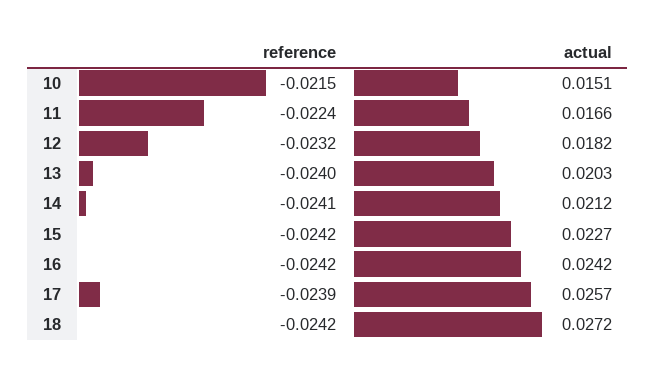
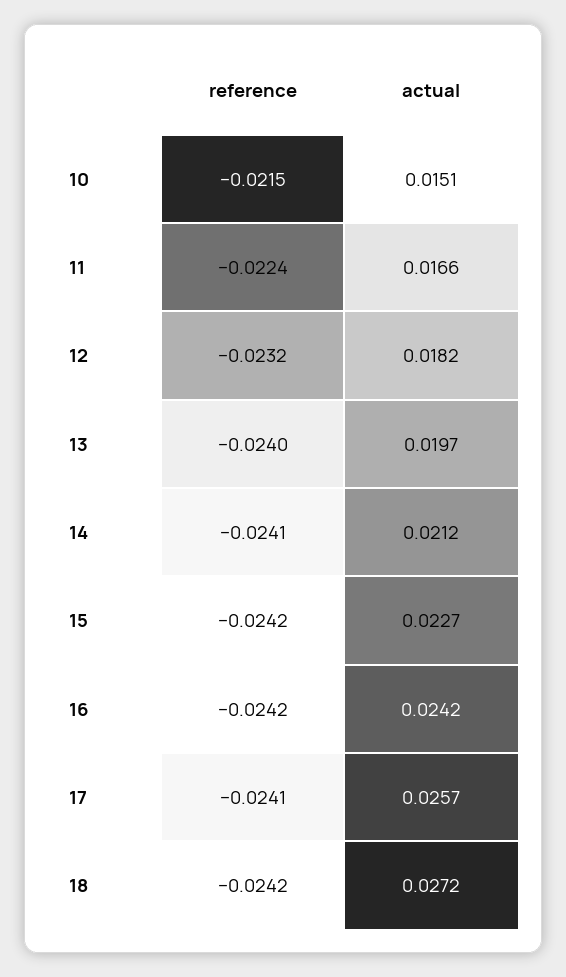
actual, 13: 0.0203 -> 0.0197
reference, 17: -0.0239 -> -0.0241

